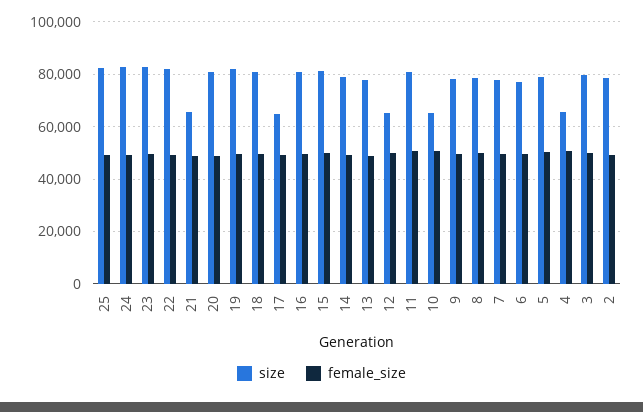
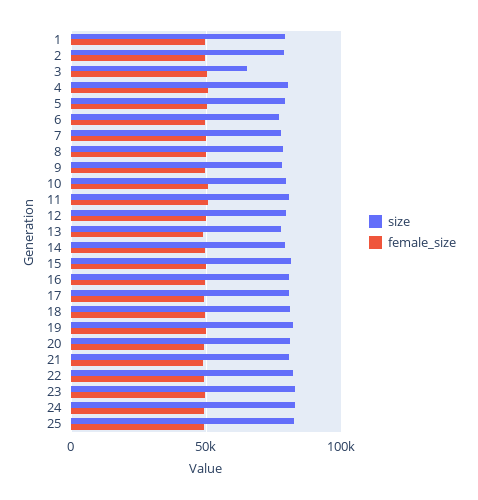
size, 21: 65000 -> 80000
size, 17: 65000 -> 80000
size, 12: 65000 -> 80000
size, 10: 65000 -> 80000
size, 4: 65000 -> 80000
size, 3: 80000 -> 65000
size, 1: none -> 80000
female_size, 1: none -> 50000

